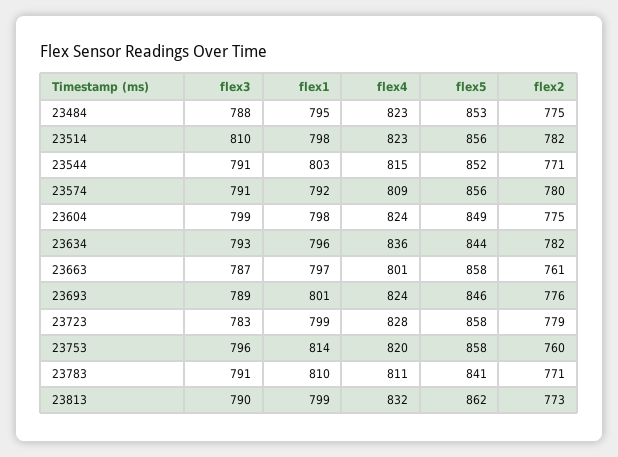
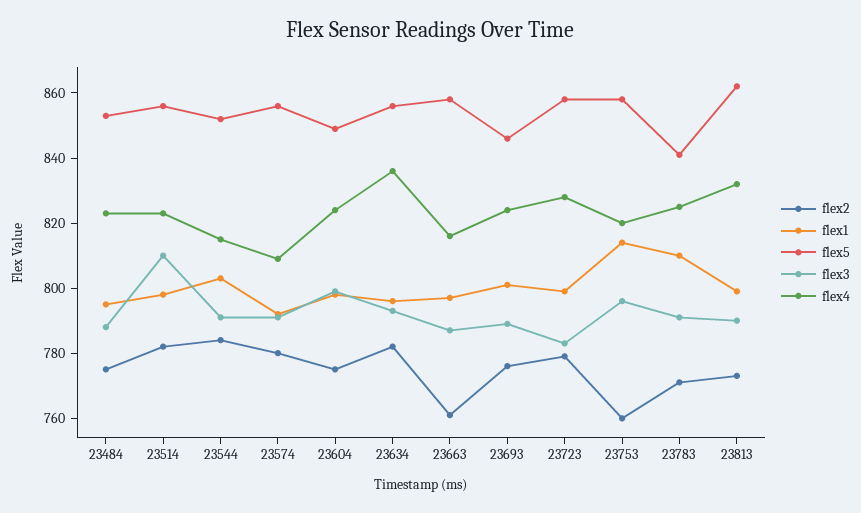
flex2, 23544: 771 -> 785
flex5, 23634: 844 -> 855
flex4, 23663: 801 -> 815
flex4, 23783: 811 -> 825

